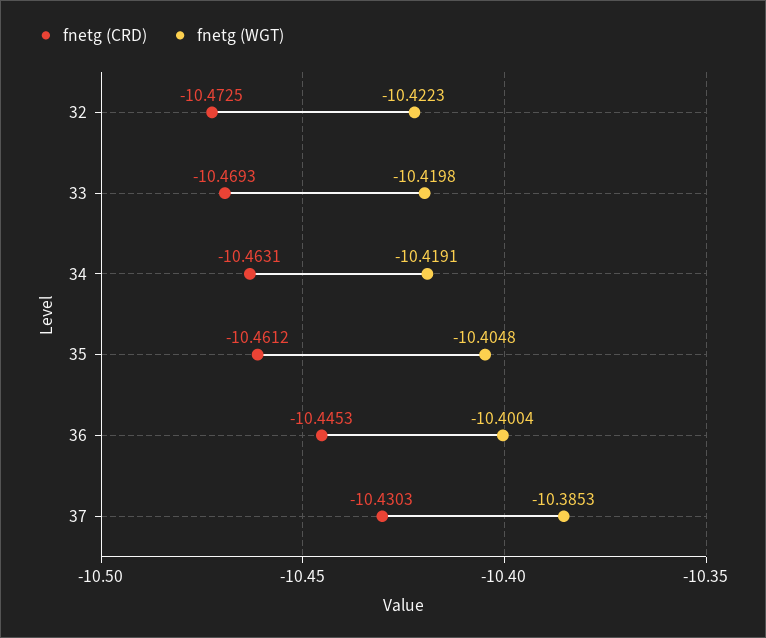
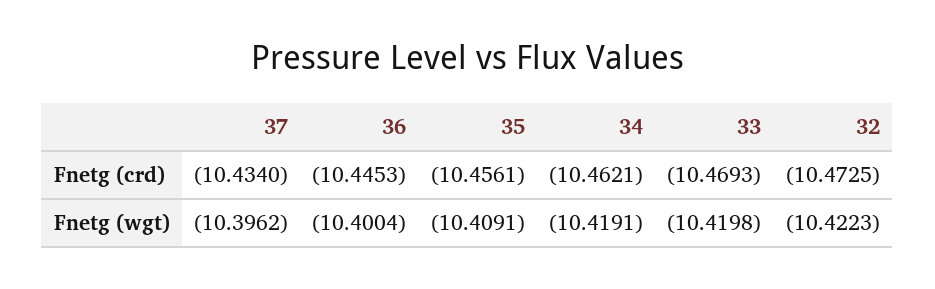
fnetg (CRD), 34: -10.4631 -> -10.4621
fnetg (CRD), 35: -10.4612 -> -10.4561
fnetg (WGT), 35: -10.4048 -> -10.4091
fnetg (CRD), 37: -10.4303 -> -10.434
fnetg (WGT), 37: -10.3853 -> -10.3962

